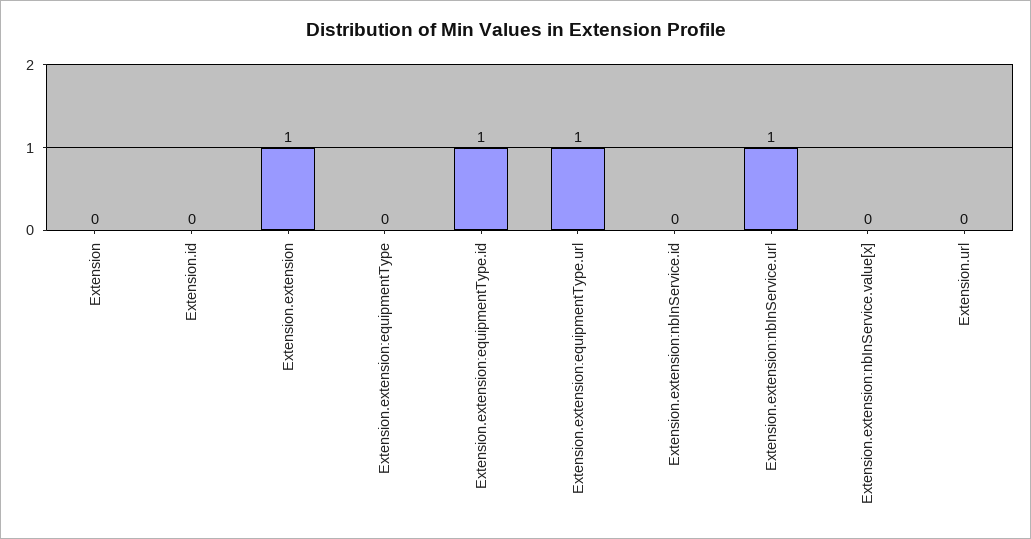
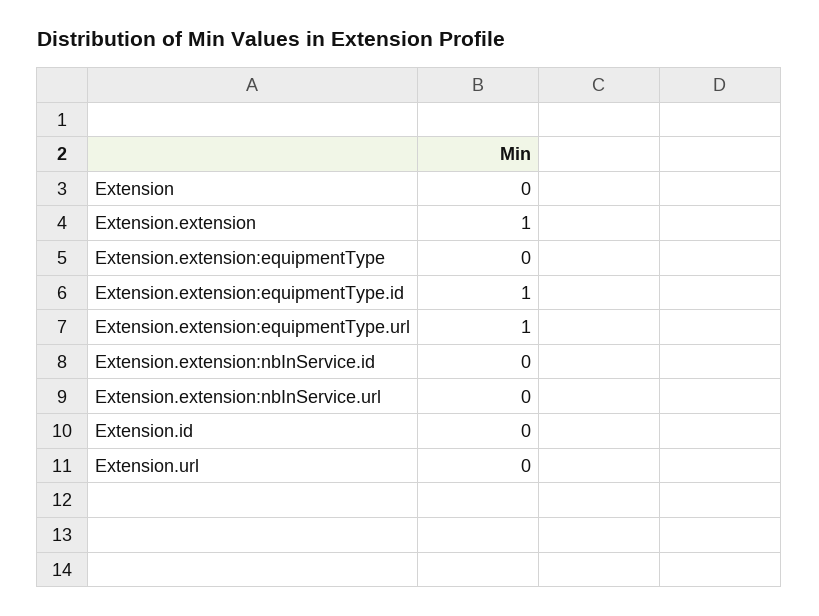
Extension.extension:nbInService.url: 1 -> 0
Extension.extension:nbInService.value[x]: 0 -> none

